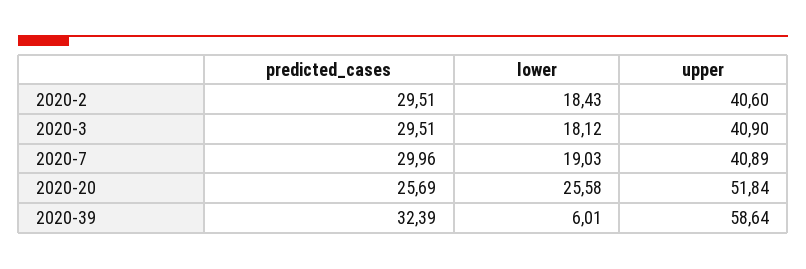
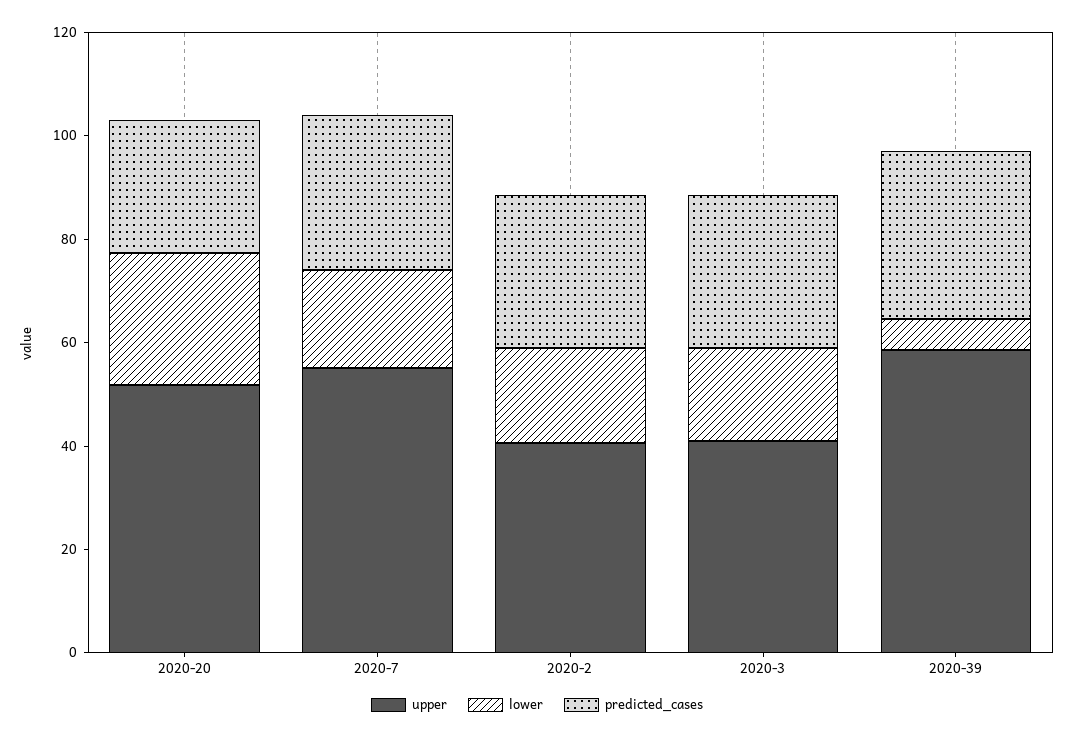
upper, 2020-7: 40.89 -> 55

